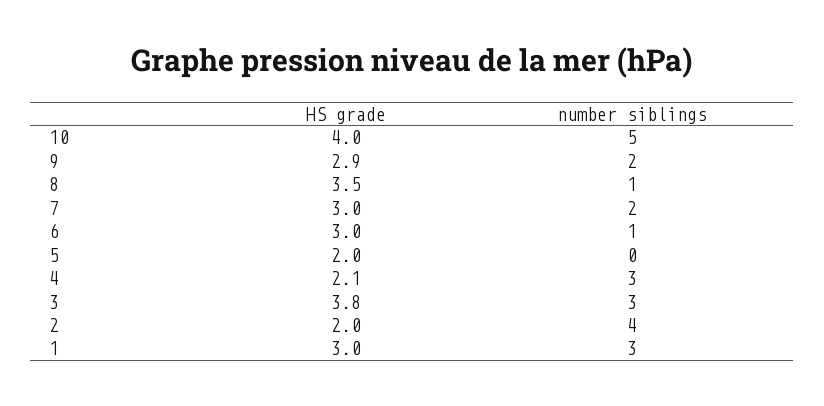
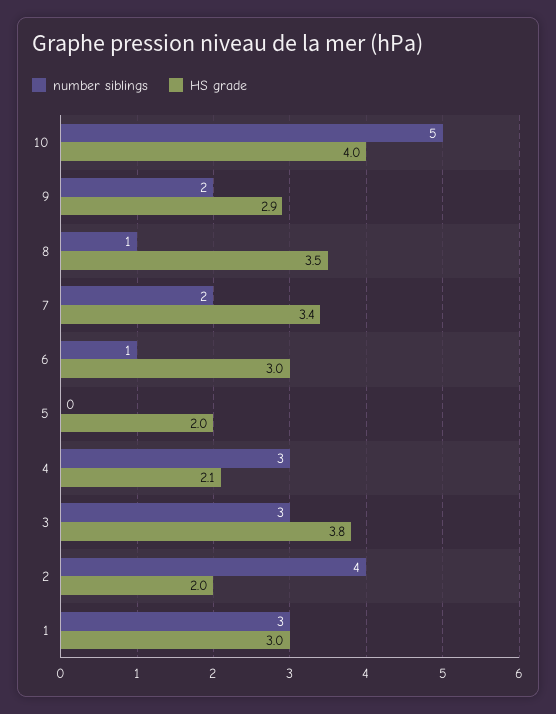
HS grade, 7: 3 -> 3.4

